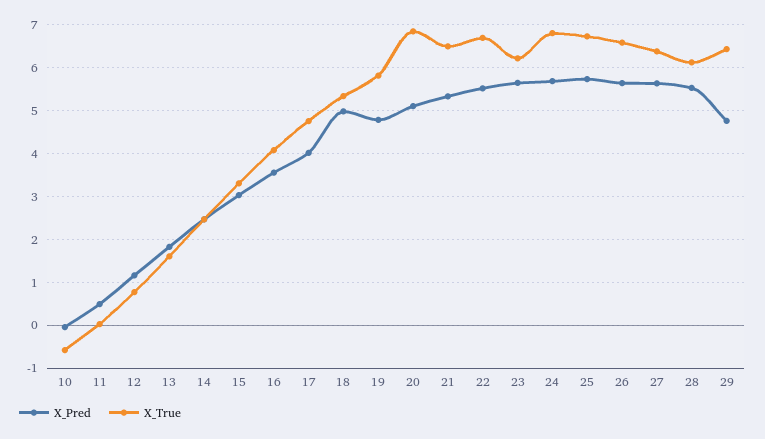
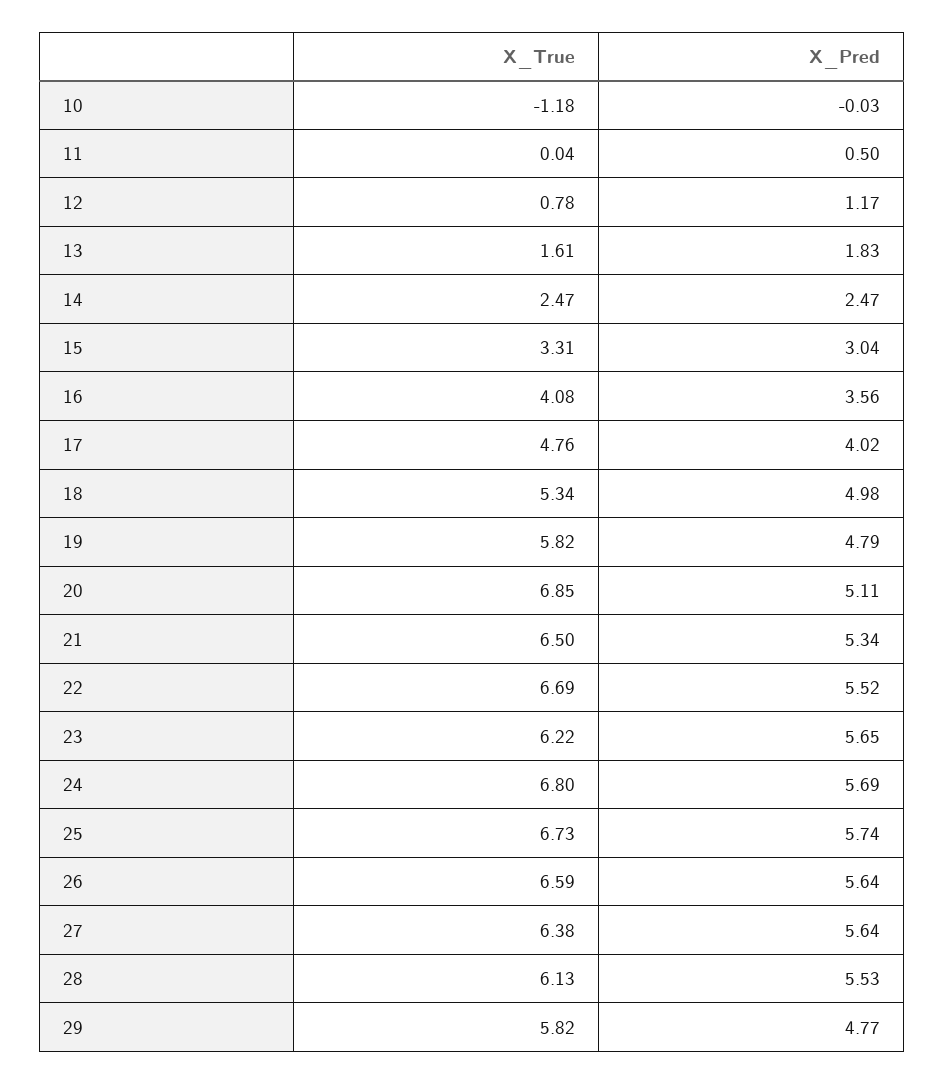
X_True, 10: -0.6 -> -1.18
X_True, 29: 6.4 -> 5.82

